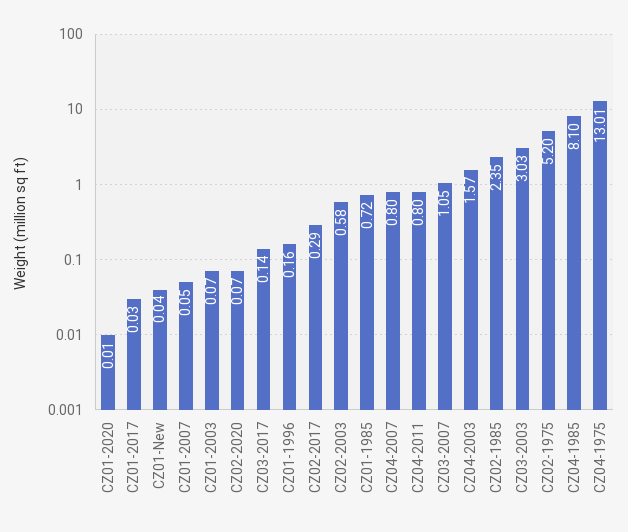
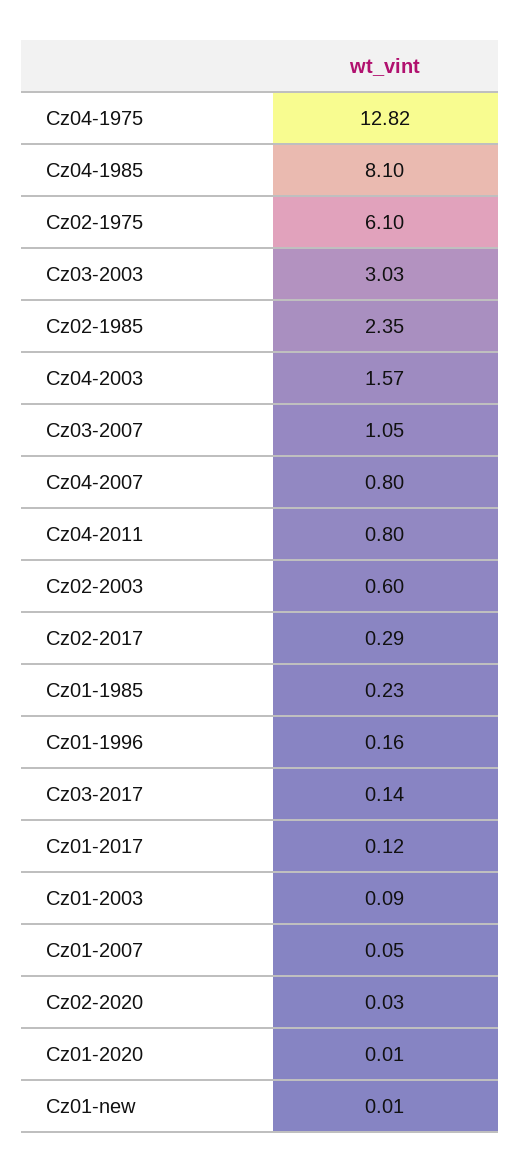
CZ01-2017: 0.03 -> 0.12
CZ01-New: 0.04 -> 0.01
CZ01-2003: 0.07 -> 0.09
CZ02-2020: 0.07 -> 0.03
CZ02-2003: 0.58 -> 0.6
CZ01-1985: 0.72 -> 0.23
CZ02-1975: 5.2 -> 6.1
CZ04-1975: 13.01 -> 12.82

